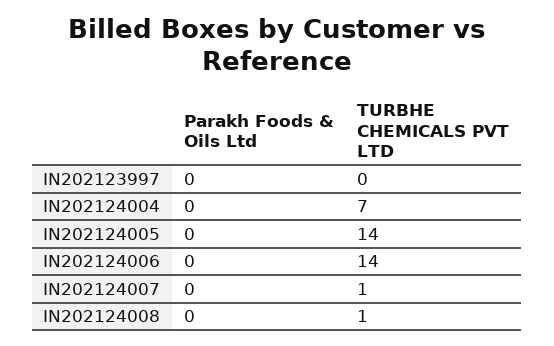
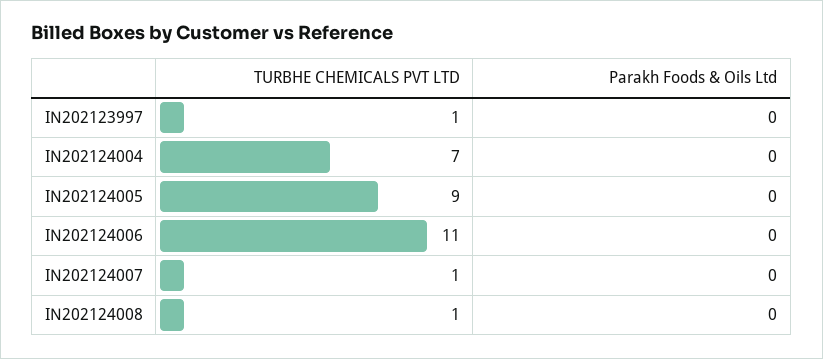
TURBHE CHEMICALS PVT LTD, IN202123997: 0 -> 1
TURBHE CHEMICALS PVT LTD, IN202124005: 14 -> 9
TURBHE CHEMICALS PVT LTD, IN202124006: 14 -> 11

